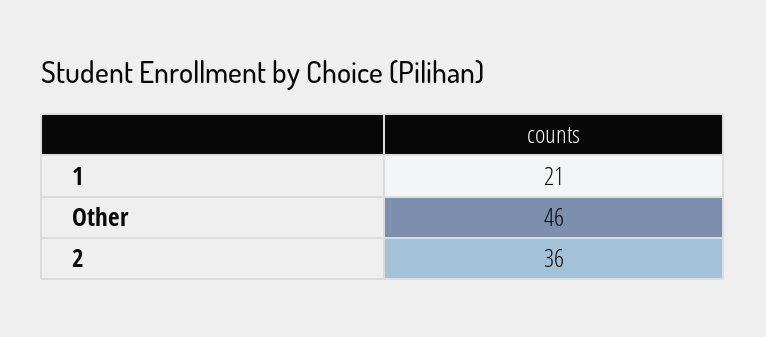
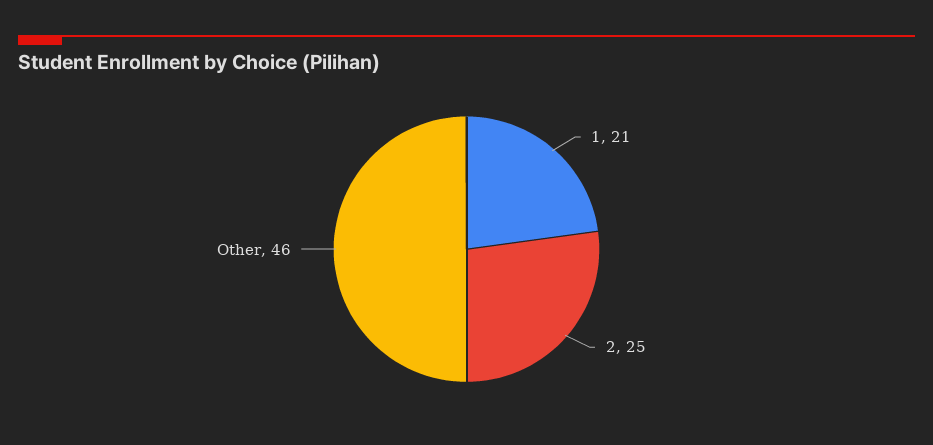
2: 36 -> 25

